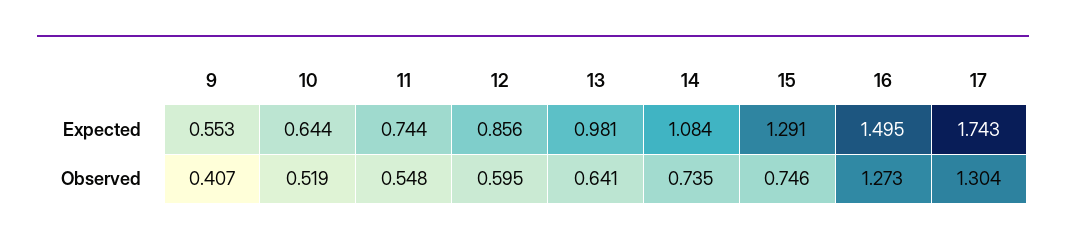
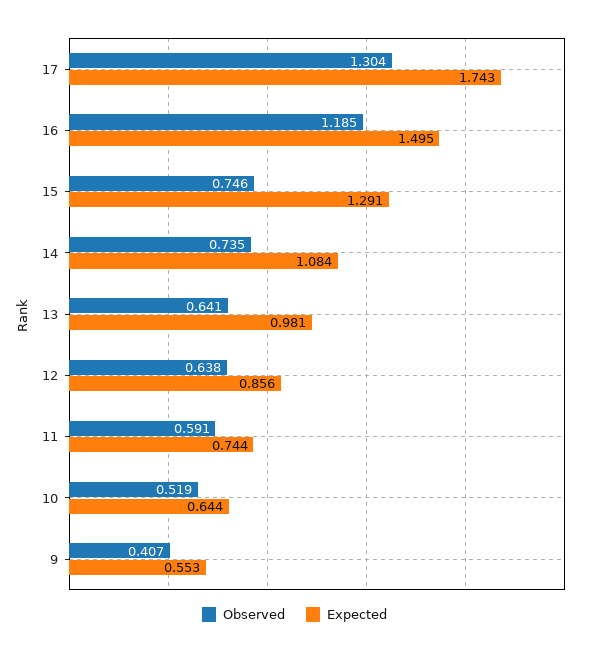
Observed, 11: 0.548 -> 0.591
Observed, 12: 0.595 -> 0.638
Observed, 16: 1.273 -> 1.185

